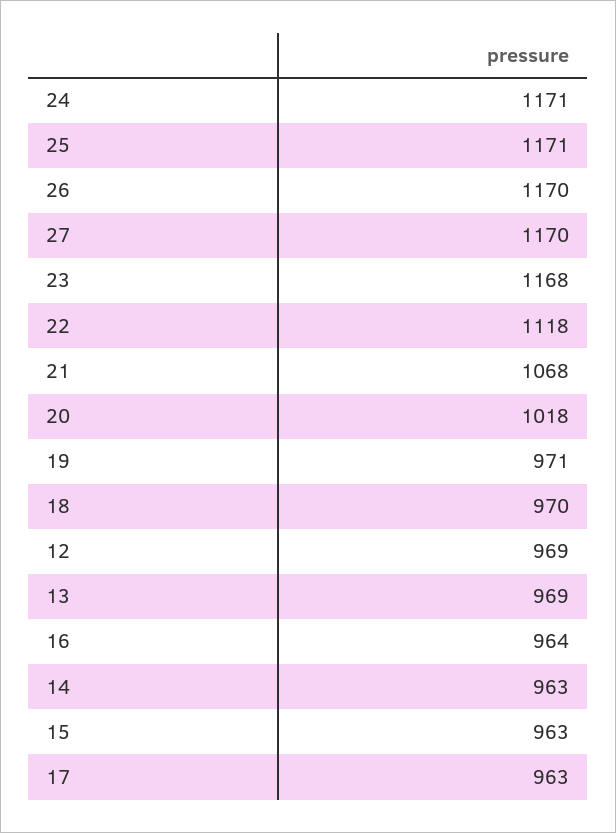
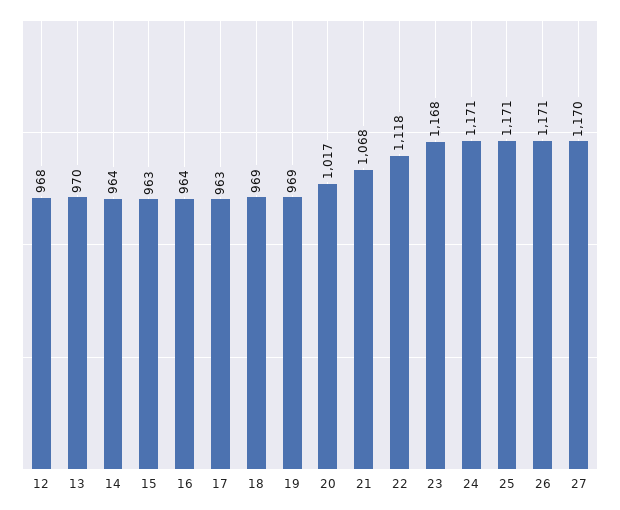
26: 1170 -> 1171
20: 1018 -> 1017
19: 971 -> 969
18: 970 -> 969
12: 969 -> 968
13: 969 -> 970
14: 963 -> 964

